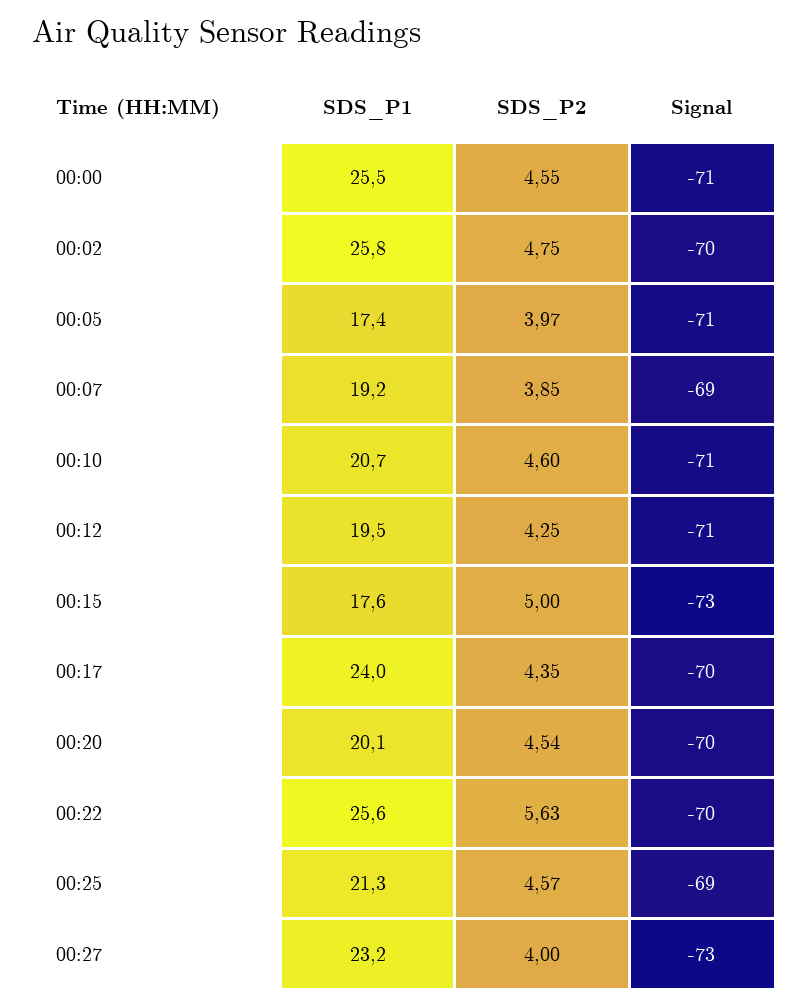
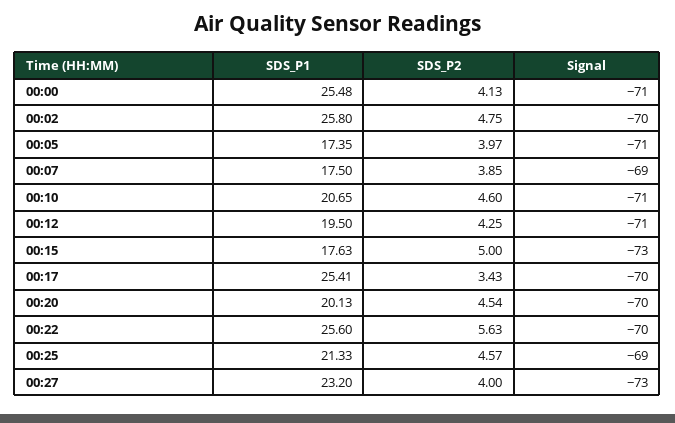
SDS_P2, 00:00: 4.55 -> 4.13
SDS_P1, 00:07: 19.2 -> 17.5
SDS_P1, 00:17: 24 -> 25.41
SDS_P2, 00:17: 4.35 -> 3.43

